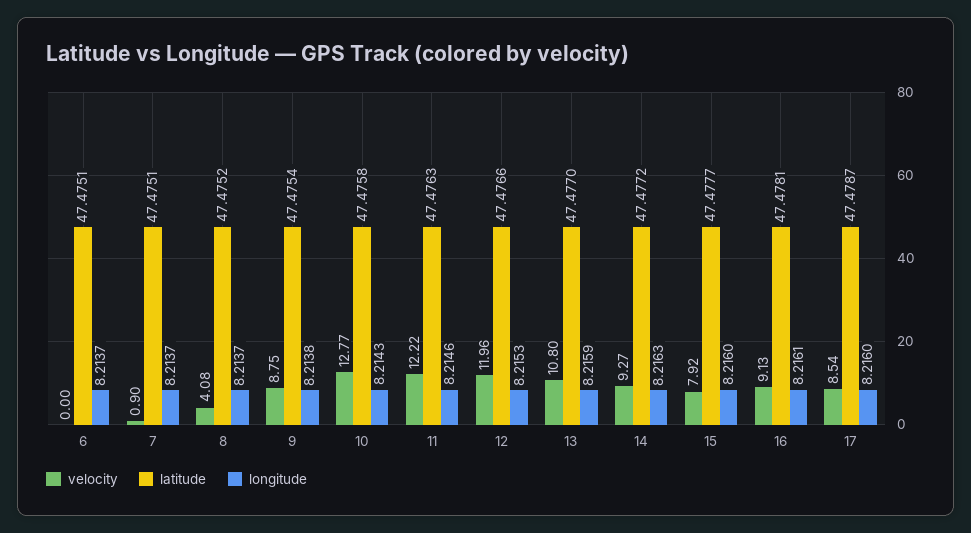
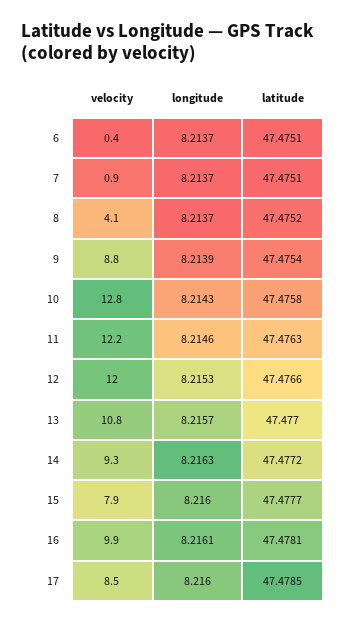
velocity, 6: 0 -> 0.4
longitude, 9: 8.2138 -> 8.2139
longitude, 13: 8.2159 -> 8.2157
velocity, 16: 9.13 -> 9.9
latitude, 17: 47.4787 -> 47.4785

